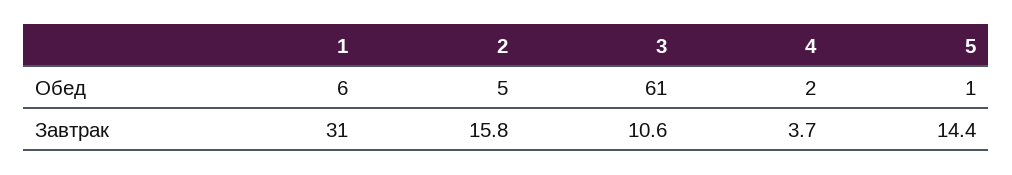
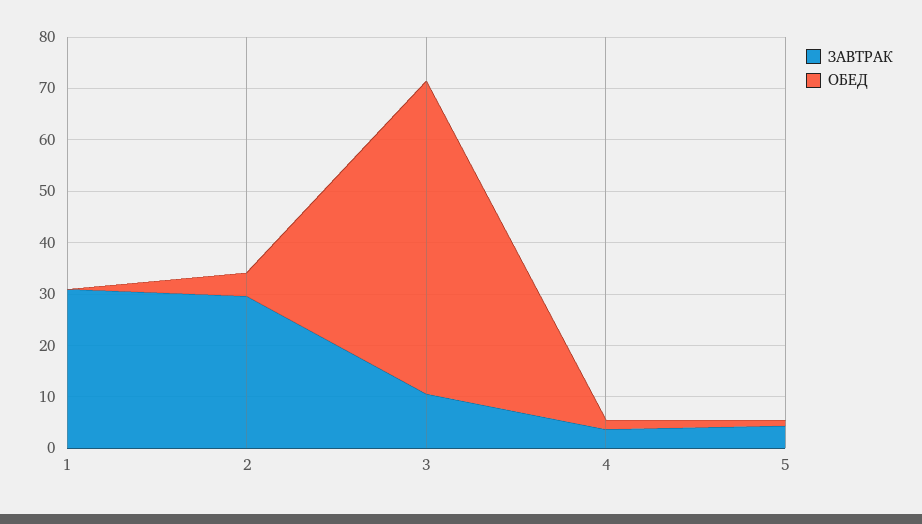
Обед, 1: 6 -> 0
Завтрак, 2: 15.8 -> 30
Завтрак, 5: 14.4 -> 4

